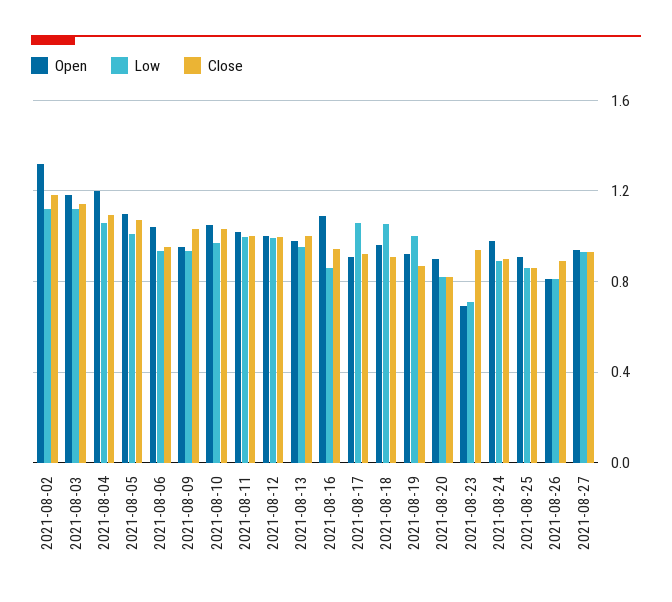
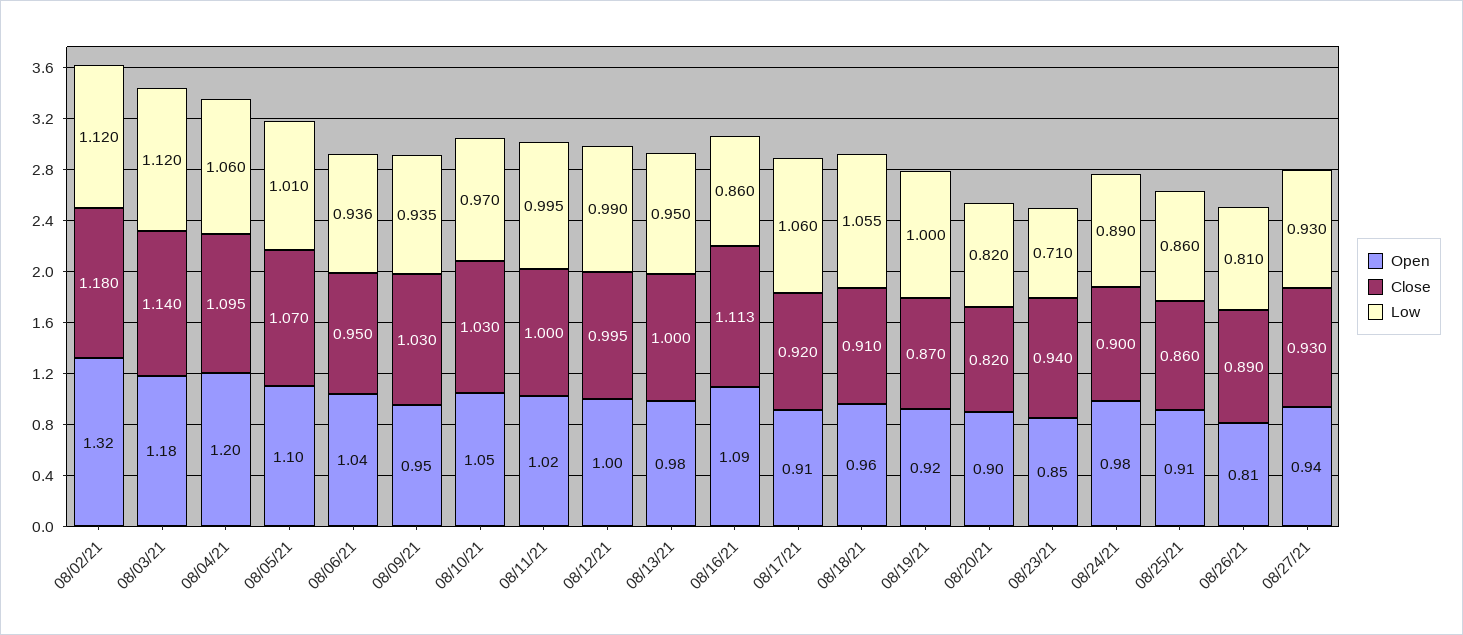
Close, 2021-08-16: 0.95 -> 1.113
Open, 2021-08-23: 0.7 -> 0.85

